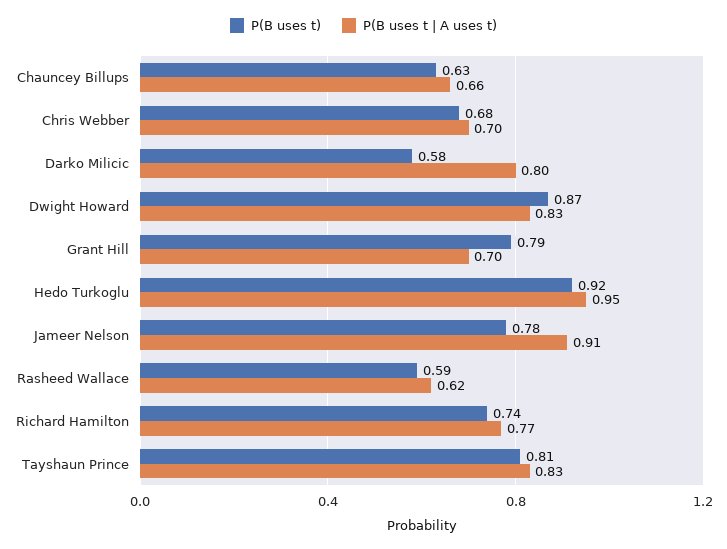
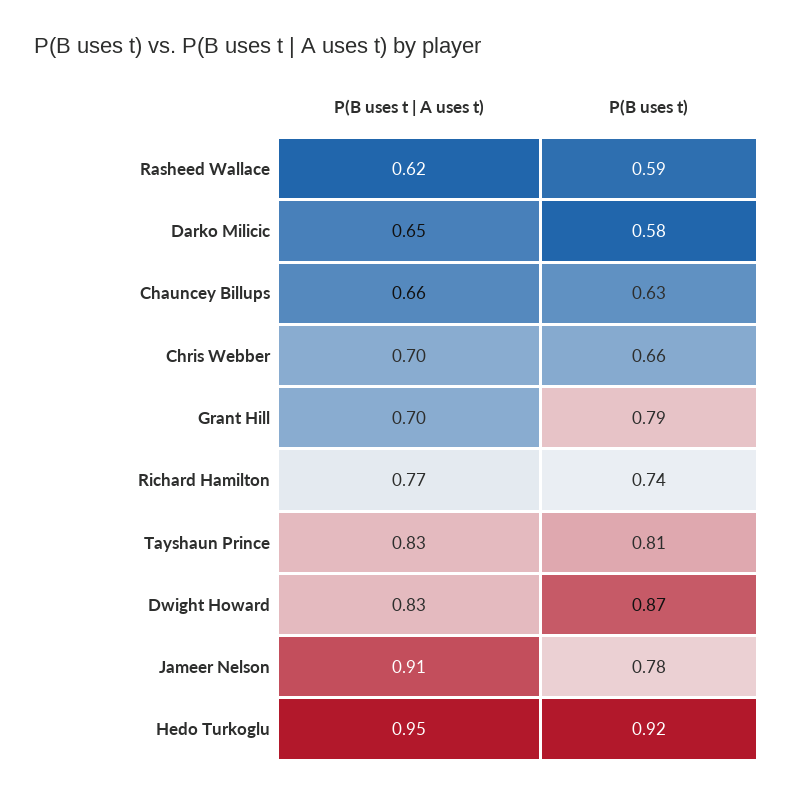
P(B uses t), Chris Webber: 0.68 -> 0.66
P(B uses t | A uses t), Darko Milicic: 0.8 -> 0.65

